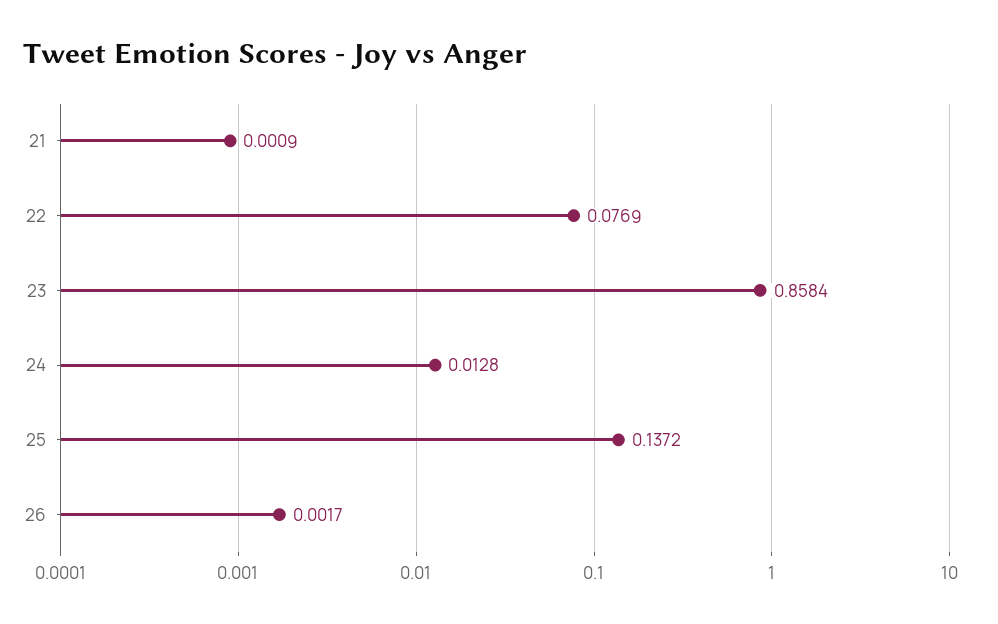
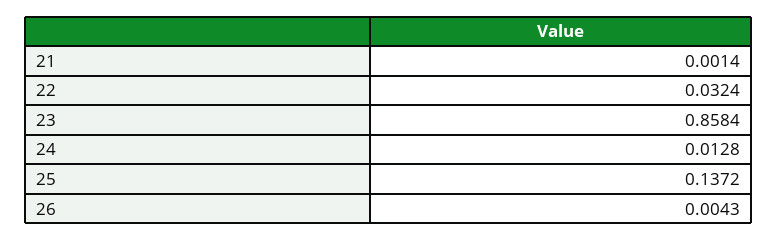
21: 0.0009 -> 0.0014
22: 0.0769 -> 0.0324
26: 0.0017 -> 0.0043

